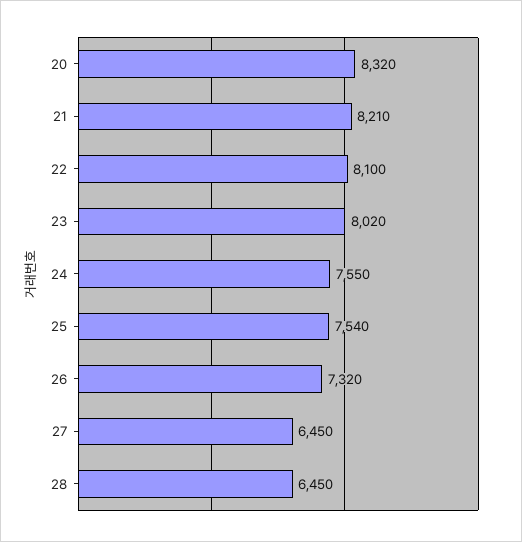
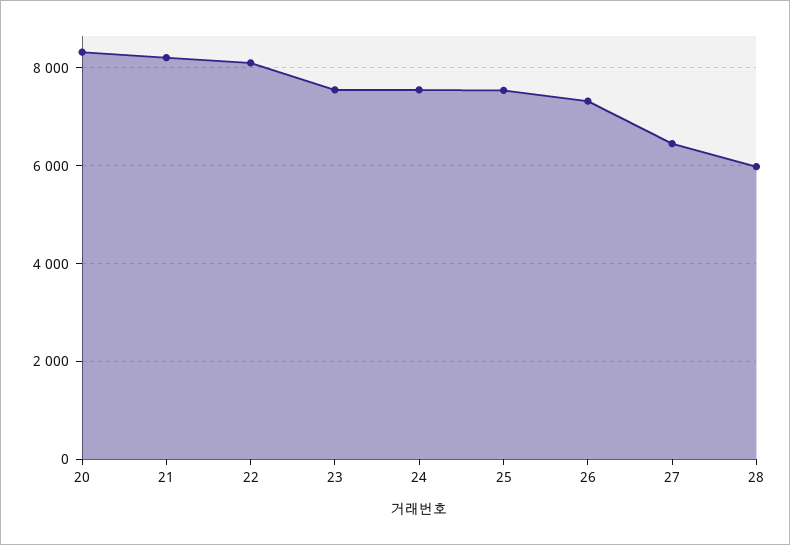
23: 8020 -> 7600
28: 6450 -> 6000

